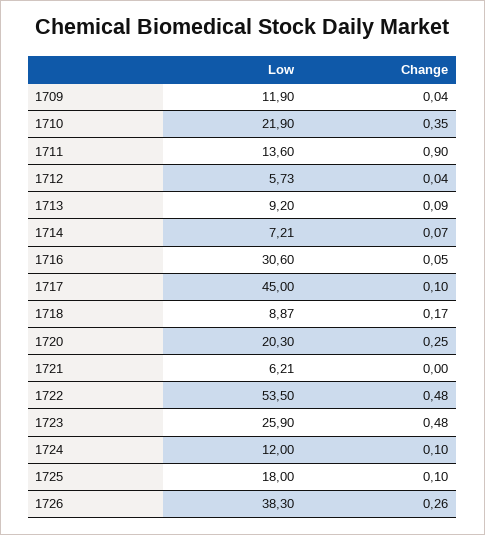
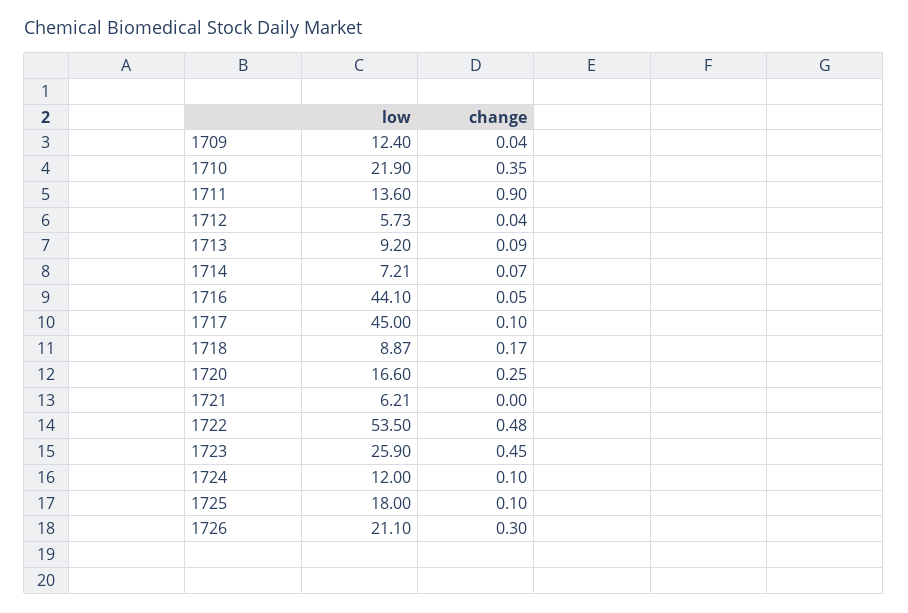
Low, 1709: 11.9 -> 12.4
Low, 1716: 30.6 -> 44.1
Low, 1720: 20.3 -> 16.6
Change, 1723: 0.48 -> 0.45
Low, 1726: 38.3 -> 21.1
Change, 1726: 0.26 -> 0.3

